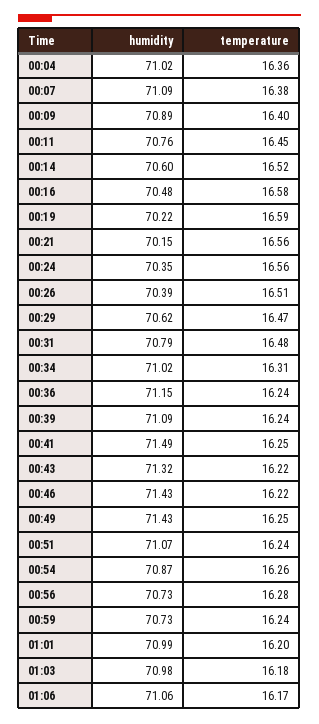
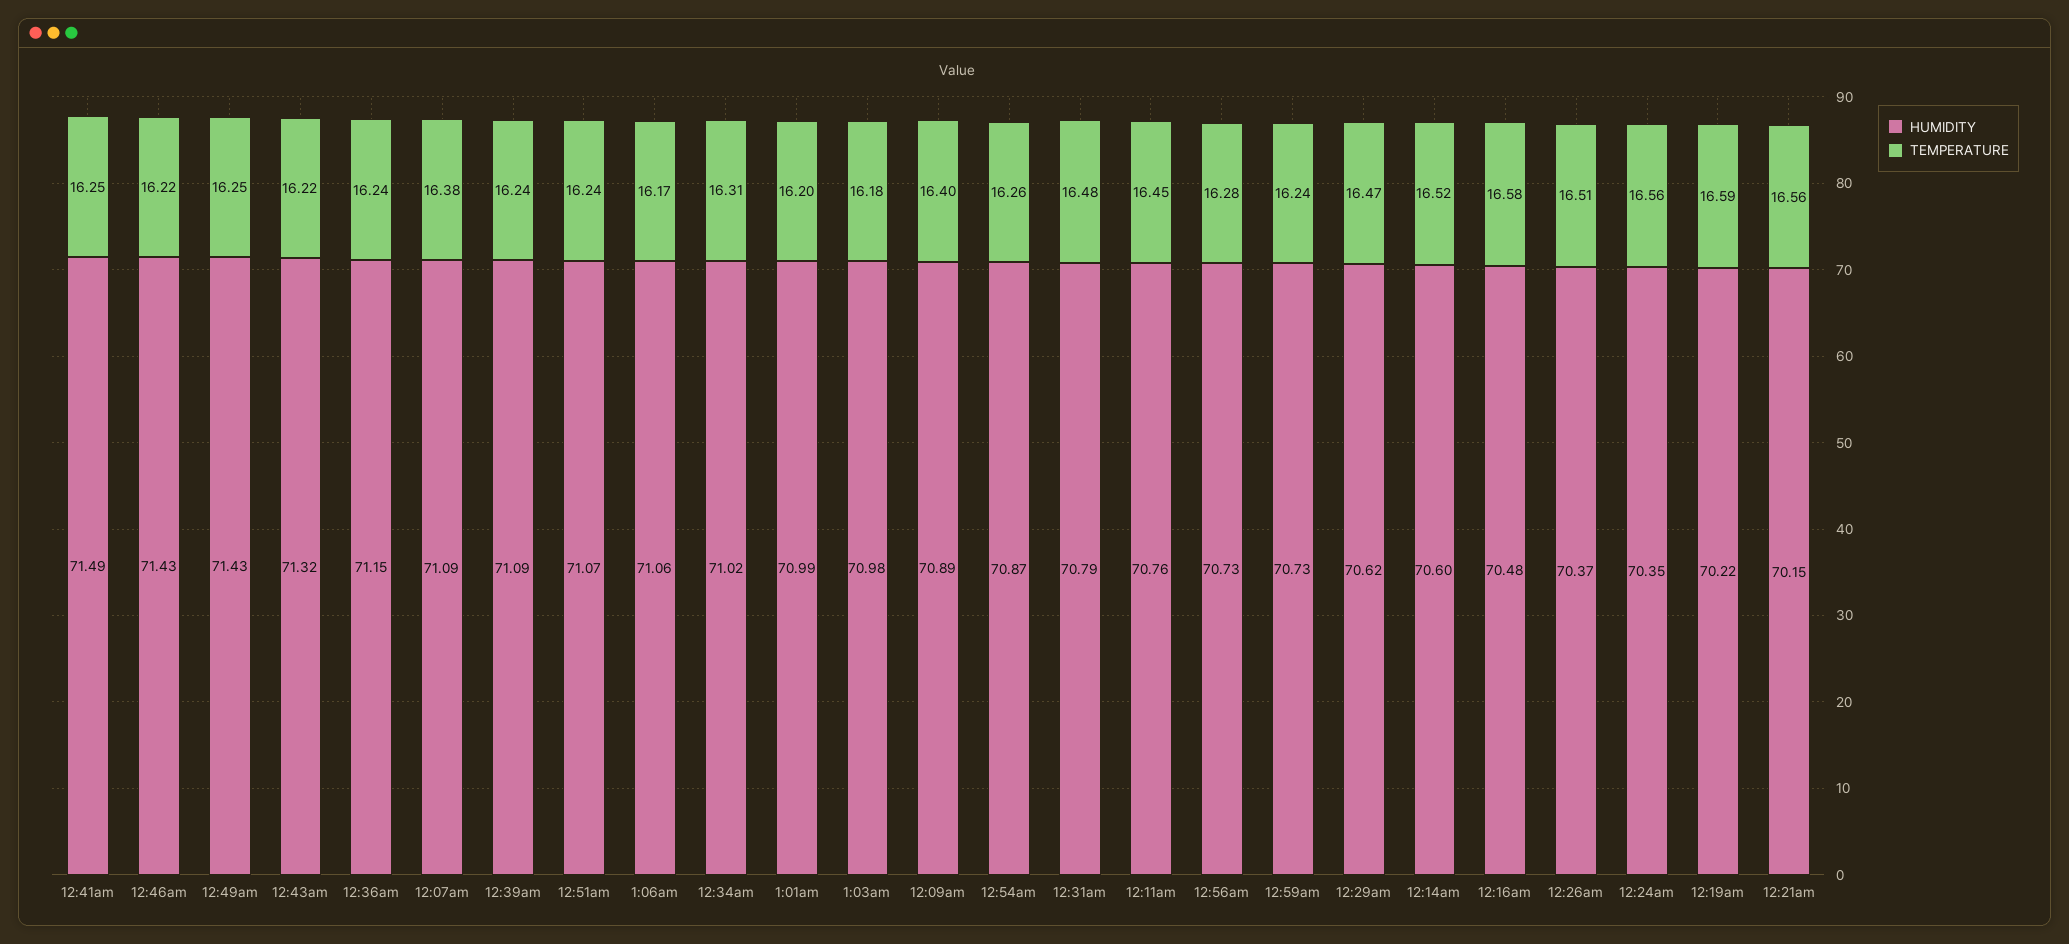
humidity, 00:04: 71.02 -> none
temperature, 00:04: 16.36 -> none
humidity, 00:26: 70.39 -> 70.37

